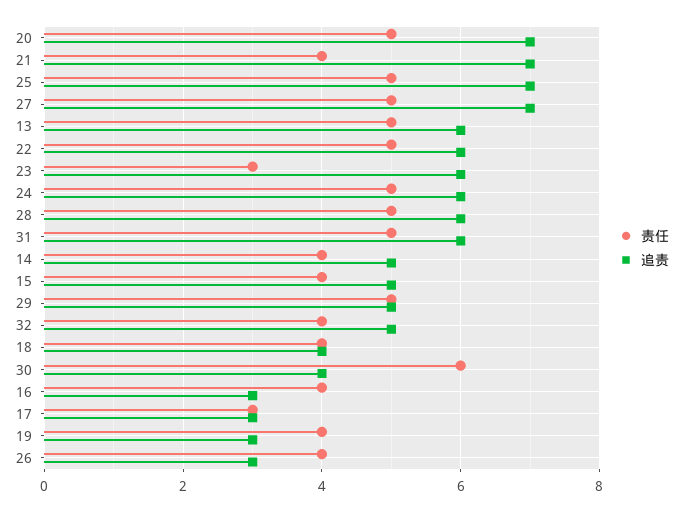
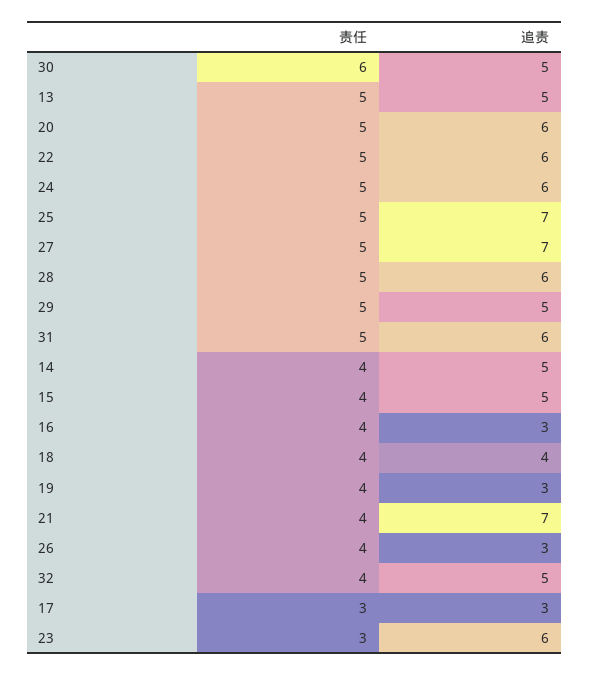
追责, 20: 7 -> 6
追责, 13: 6 -> 5
追责, 30: 4 -> 5

